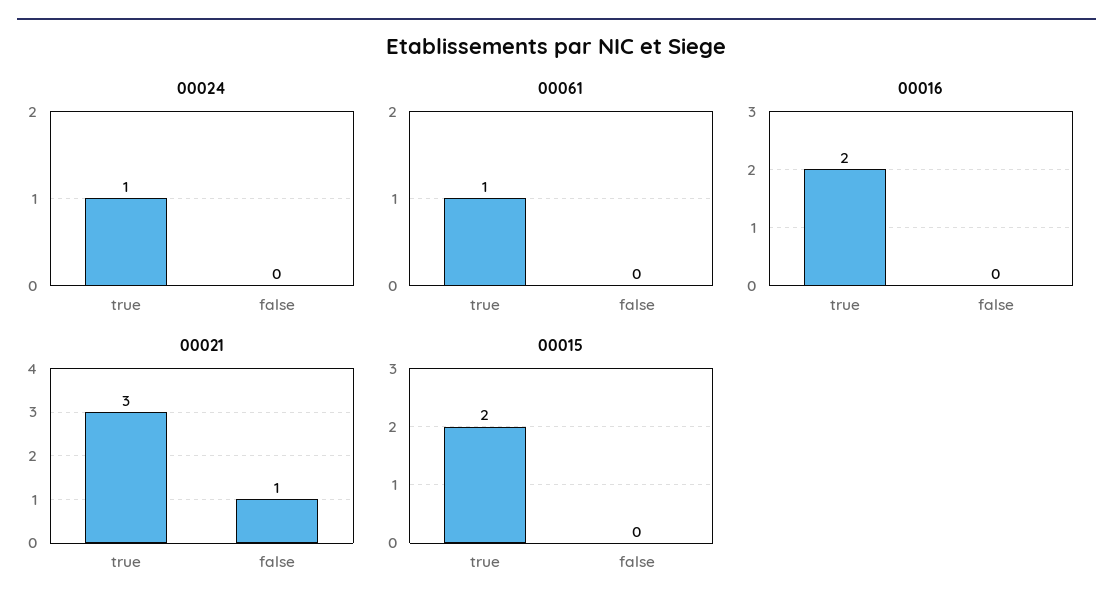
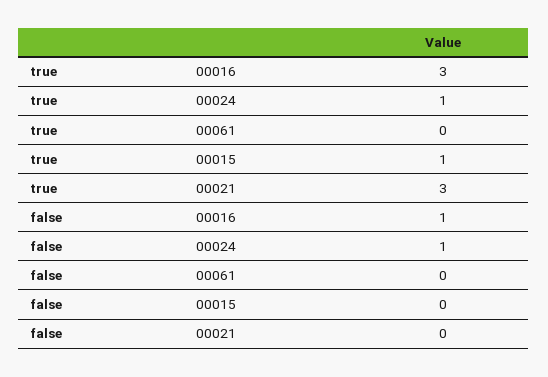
00024, false: 0 -> 1
00061, true: 1 -> 0
00016, true: 2 -> 3
00016, false: 0 -> 1
00021, false: 1 -> 0
00015, true: 2 -> 1

